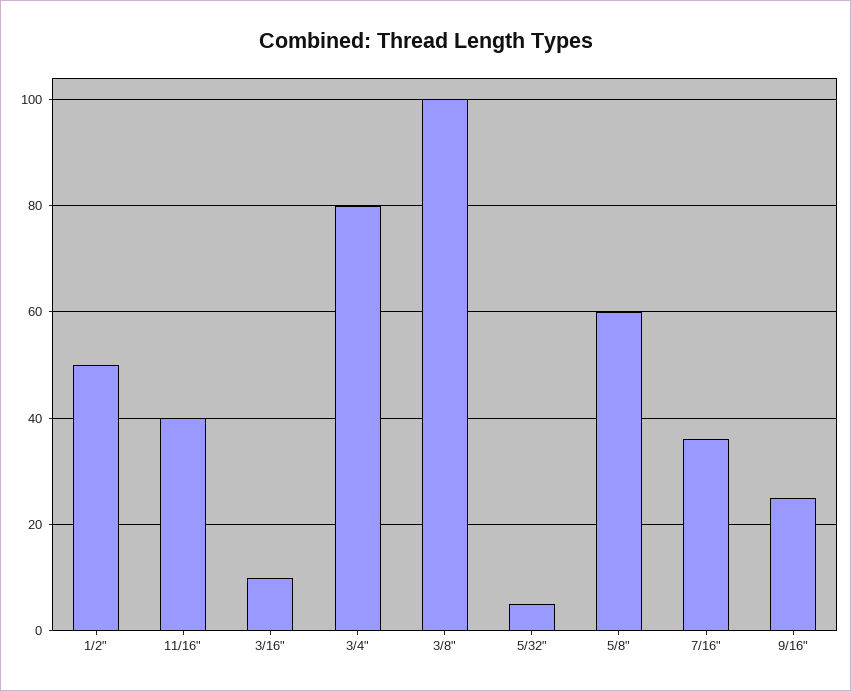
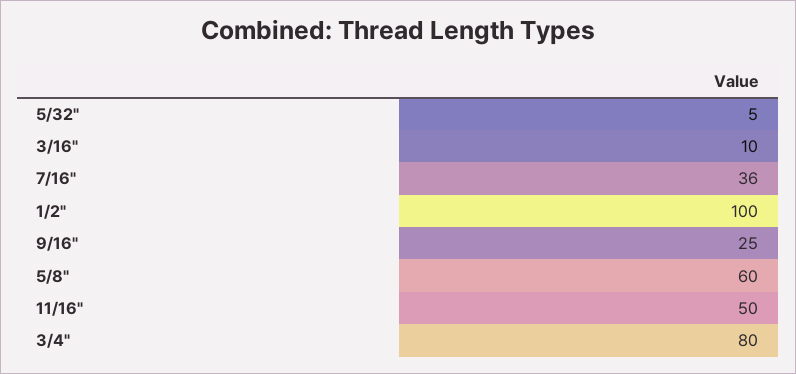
1/2": 50 -> 100
11/16": 40 -> 50
3/8": 100 -> none

